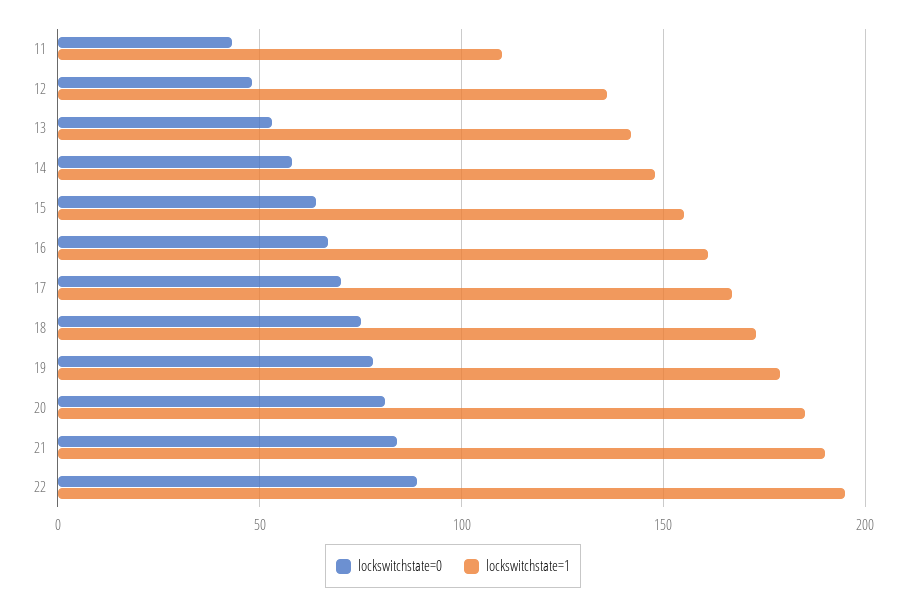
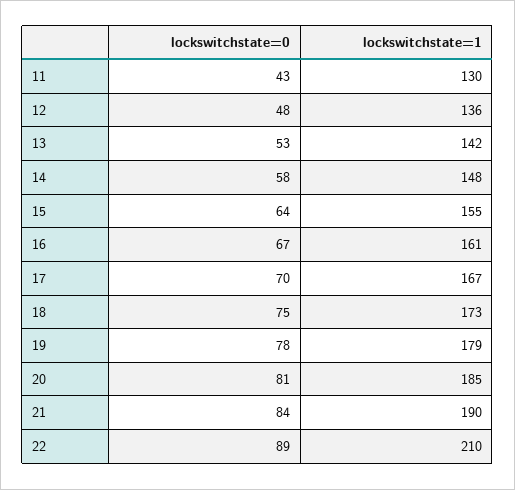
lockswitchstate=1, 11: 110 -> 130
lockswitchstate=1, 22: 195 -> 210

